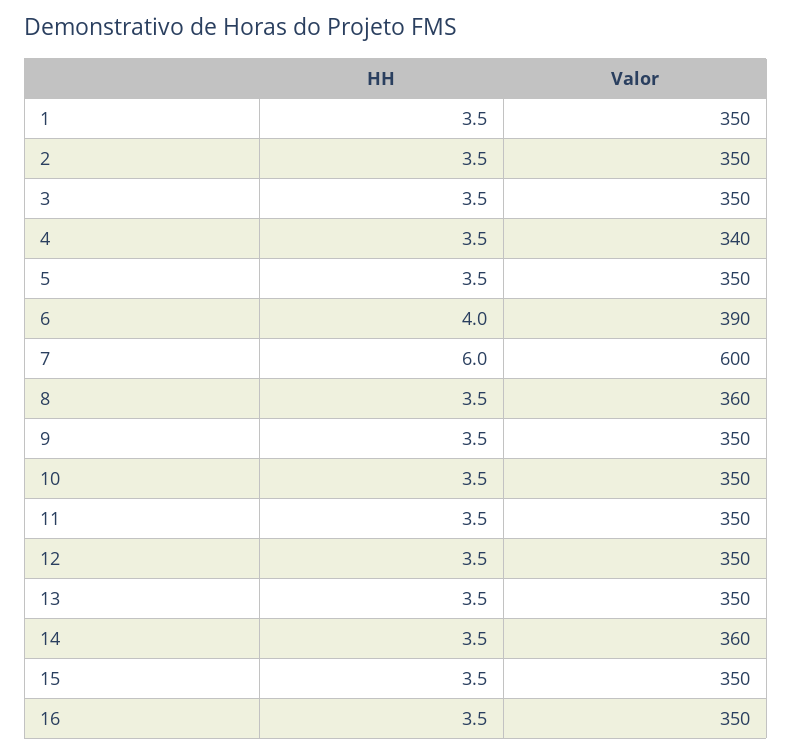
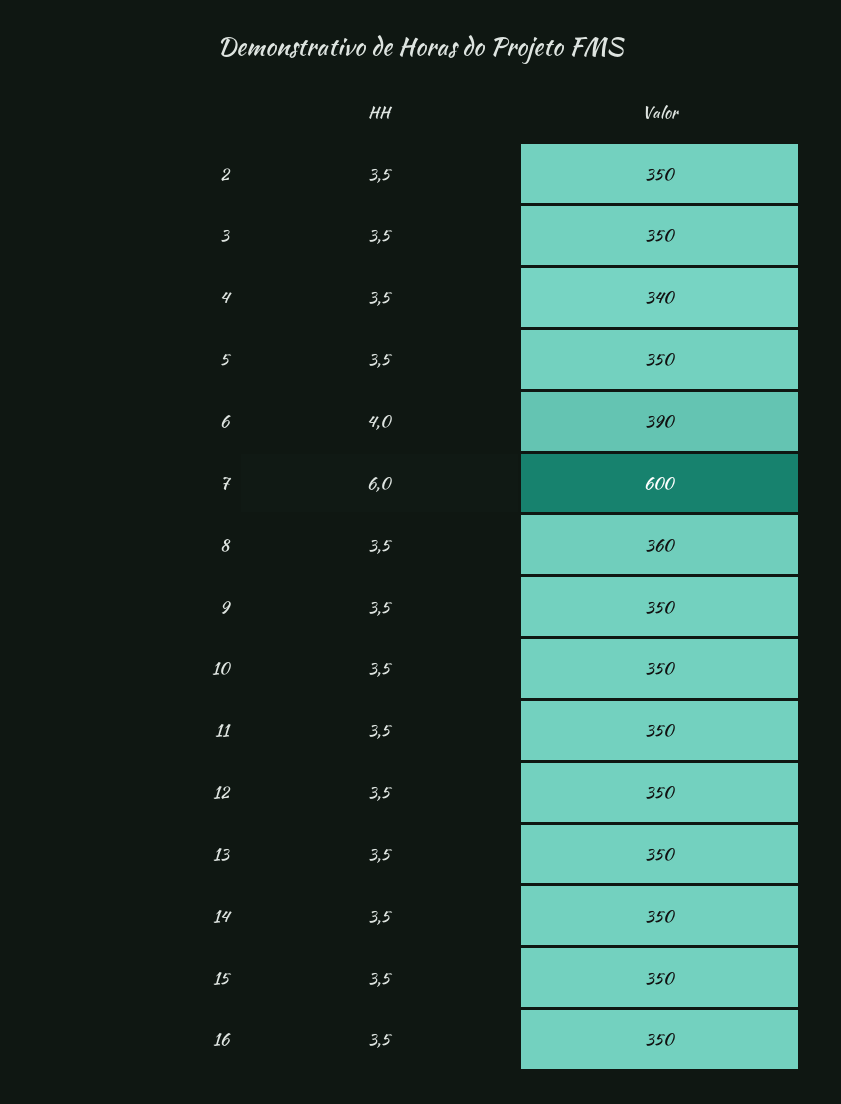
HH, 1: 3.5 -> none
Valor, 1: 350 -> none
Valor, 14: 360 -> 350

